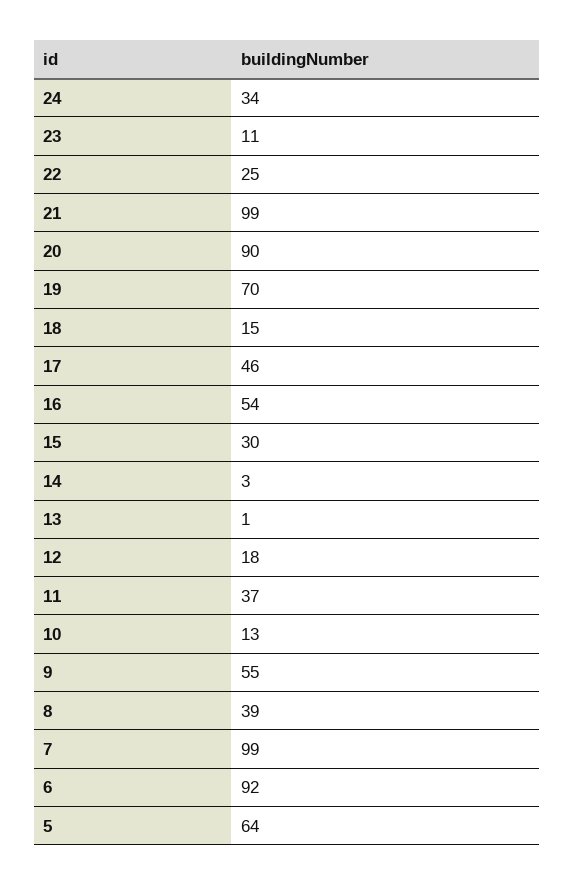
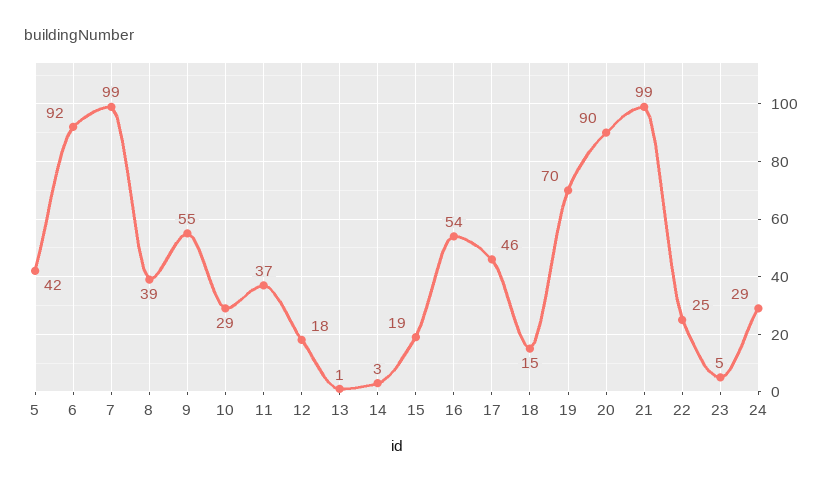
24: 34 -> 29
23: 11 -> 5
15: 30 -> 19
10: 13 -> 29
5: 64 -> 42

